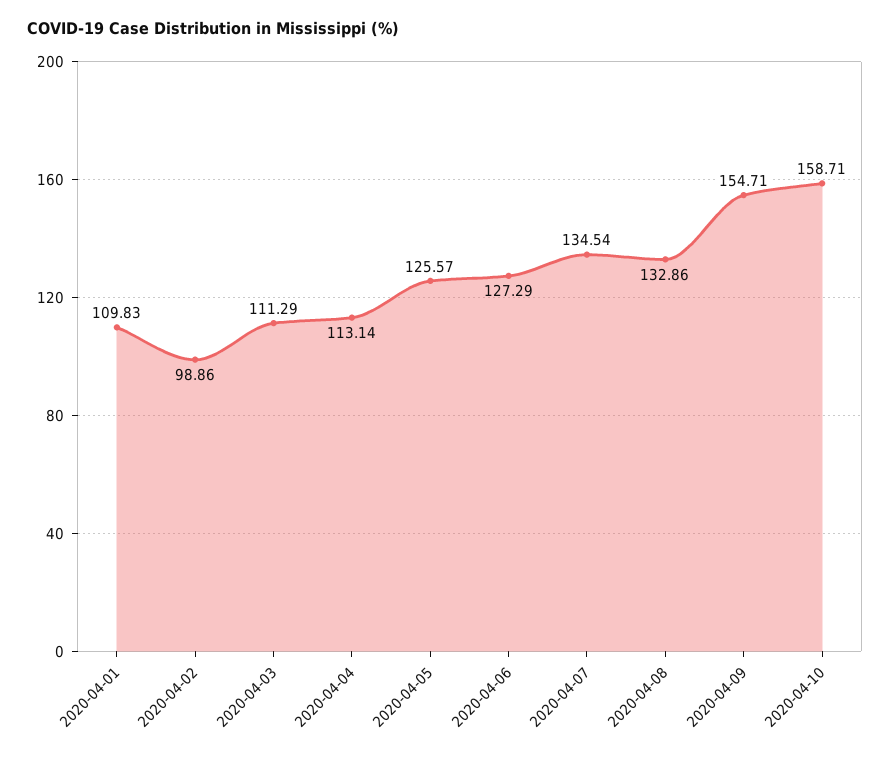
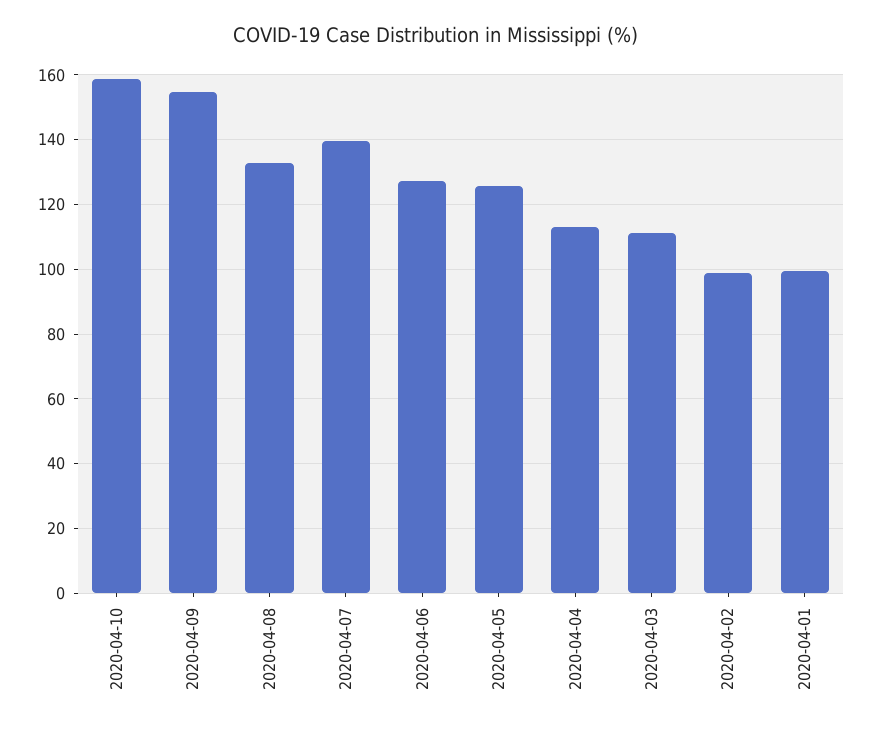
2020-04-01: 109.83 -> 100
2020-04-07: 134.54 -> 140

